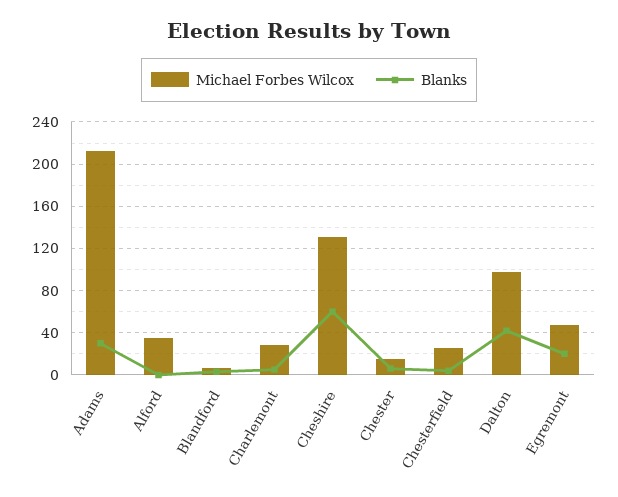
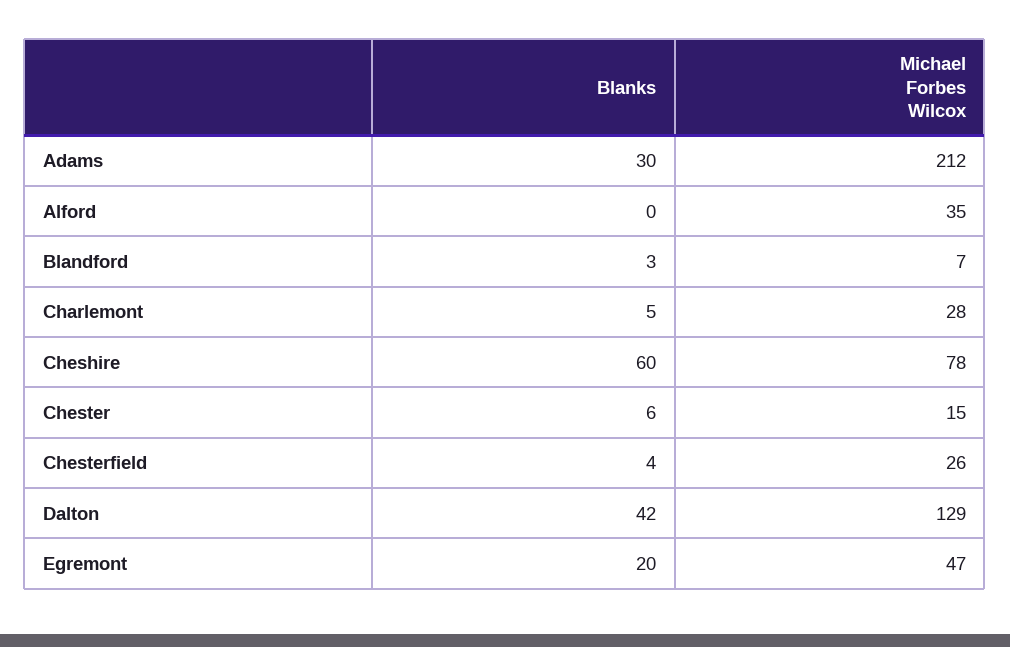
Michael Forbes Wilcox, Cheshire: 130 -> 78
Michael Forbes Wilcox, Dalton: 100 -> 129

